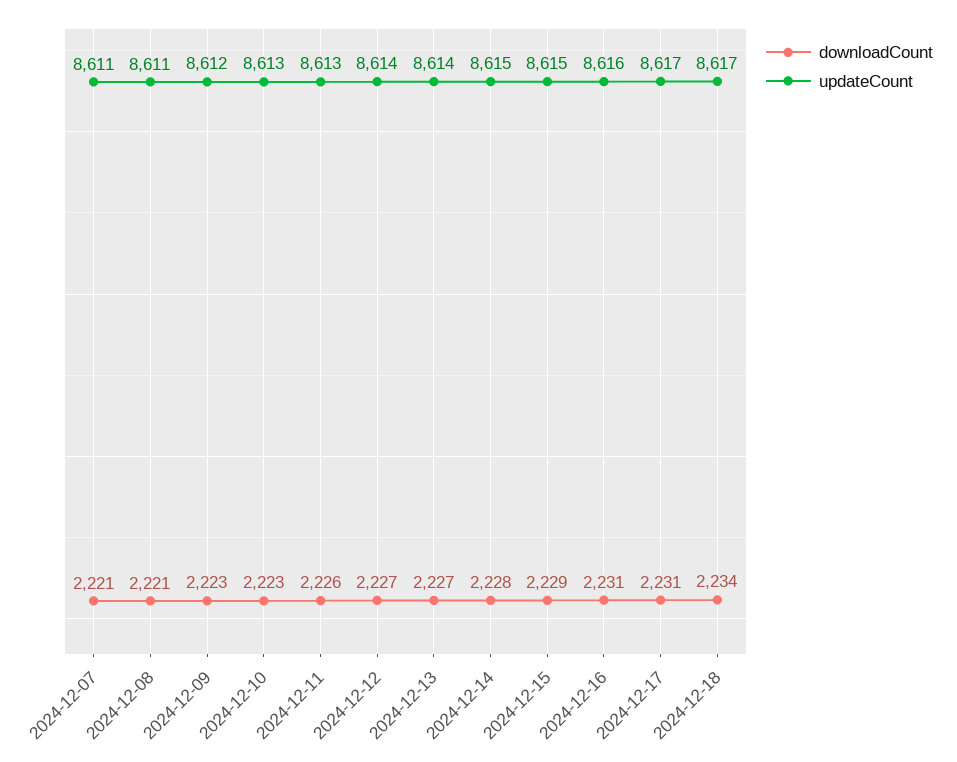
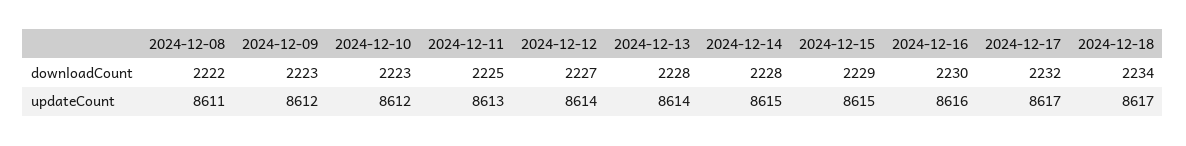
downloadCount, 2024-12-07: 2221 -> none
updateCount, 2024-12-07: 8611 -> none
downloadCount, 2024-12-08: 2221 -> 2222
updateCount, 2024-12-10: 8613 -> 8612
downloadCount, 2024-12-11: 2226 -> 2225
downloadCount, 2024-12-13: 2227 -> 2228
downloadCount, 2024-12-16: 2231 -> 2230
downloadCount, 2024-12-17: 2231 -> 2232

